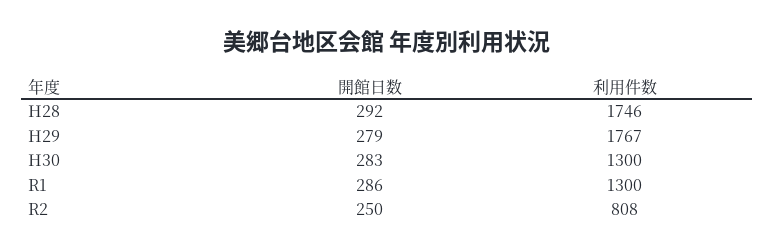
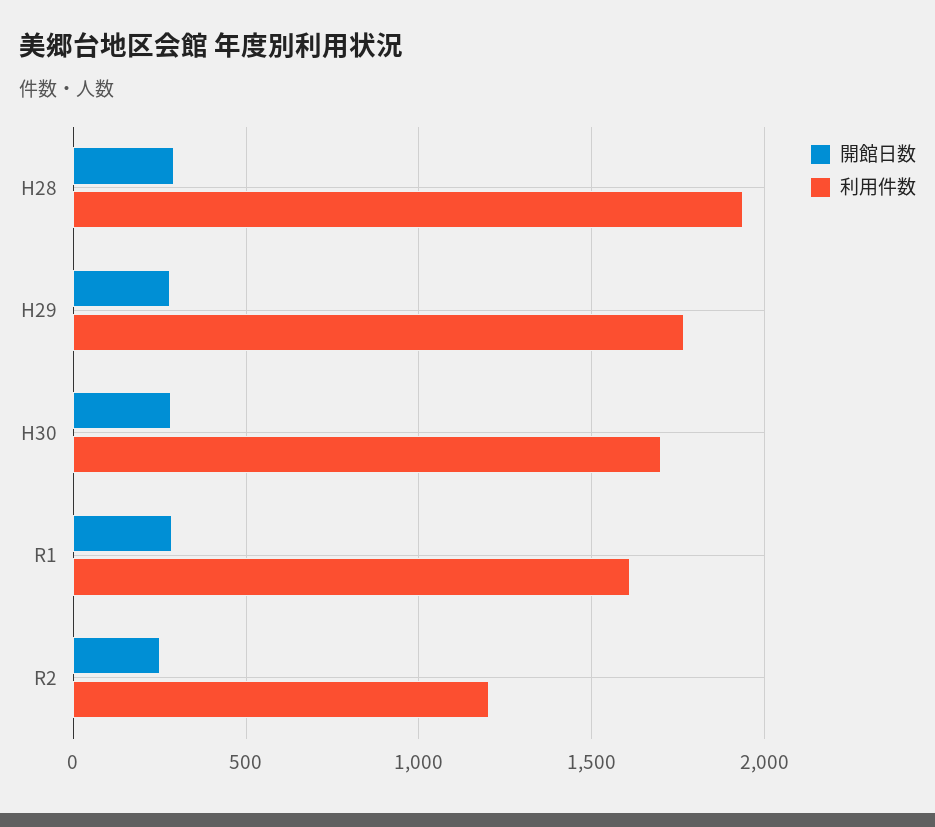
利用件数, H28: 1746 -> 1950
利用件数, H30: 1300 -> 1700
利用件数, R1: 1300 -> 1600
利用件数, R2: 808 -> 1200

